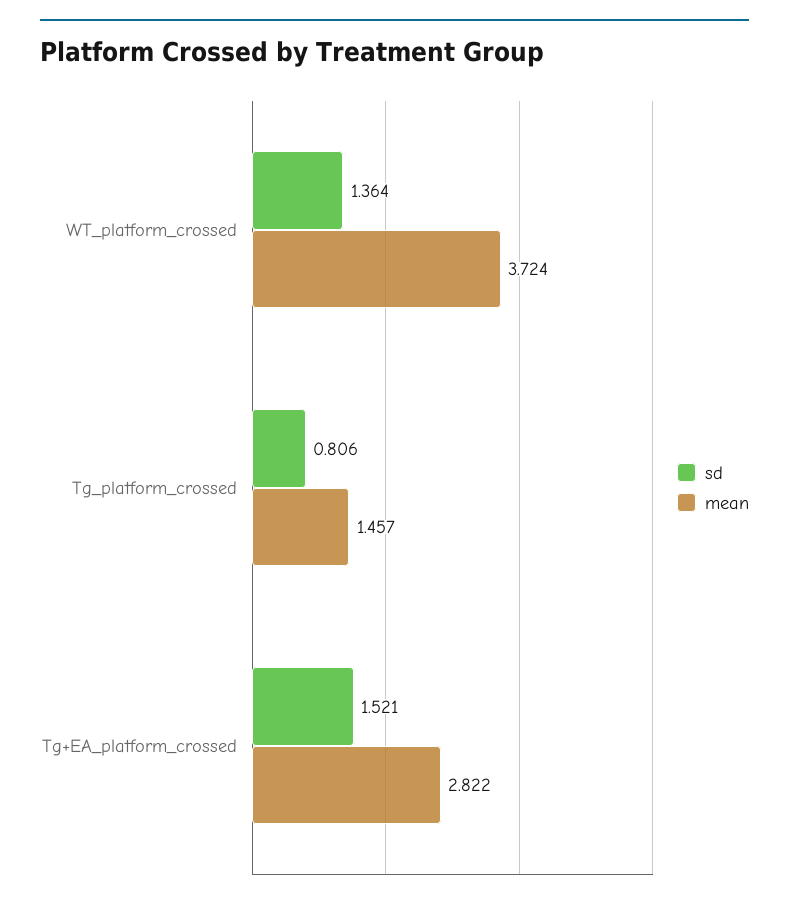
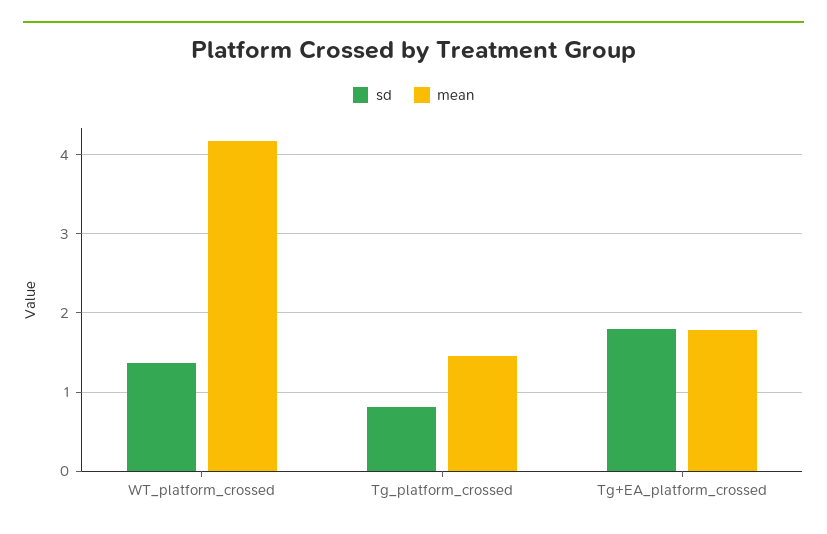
mean, WT_platform_crossed: 3.724 -> 4.2
sd, Tg+EA_platform_crossed: 1.521 -> 1.8
mean, Tg+EA_platform_crossed: 2.822 -> 1.8

